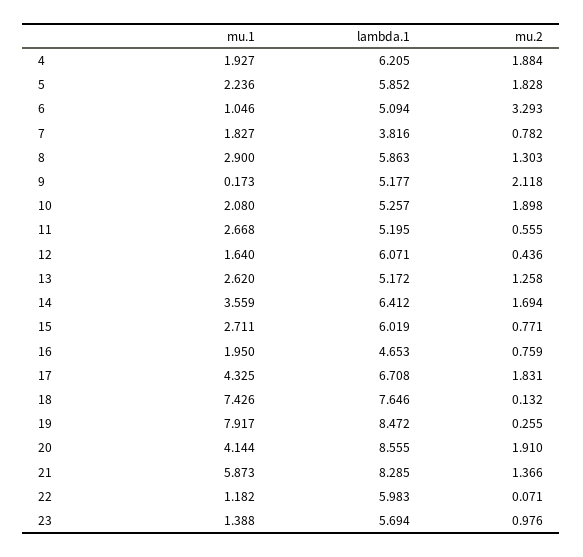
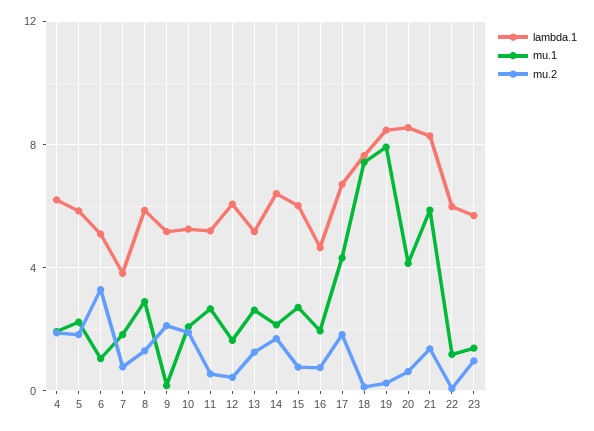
mu.1, 14: 3.559 -> 2
mu.2, 20: 1.91 -> 0.5

